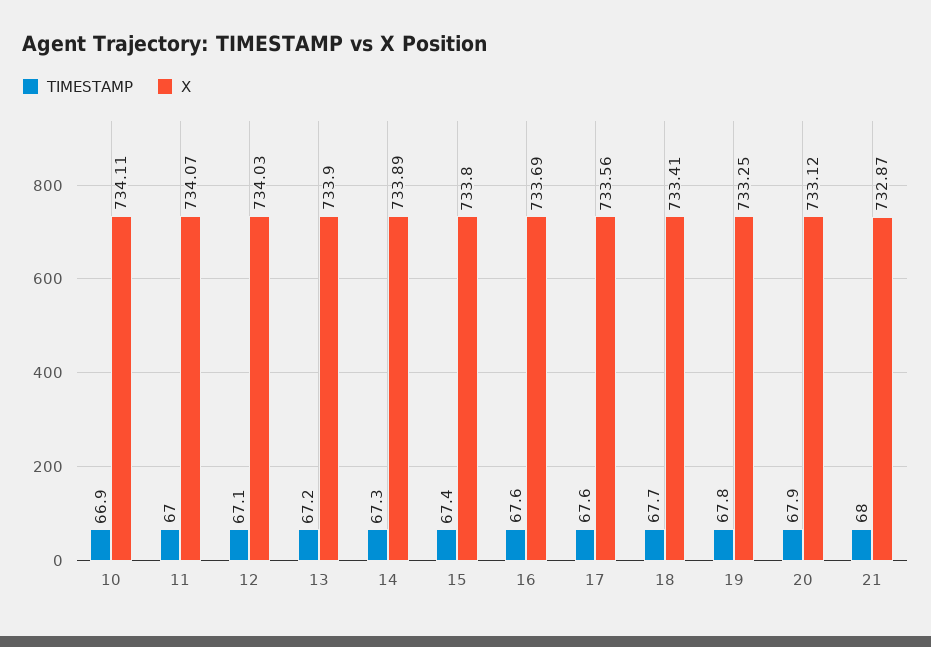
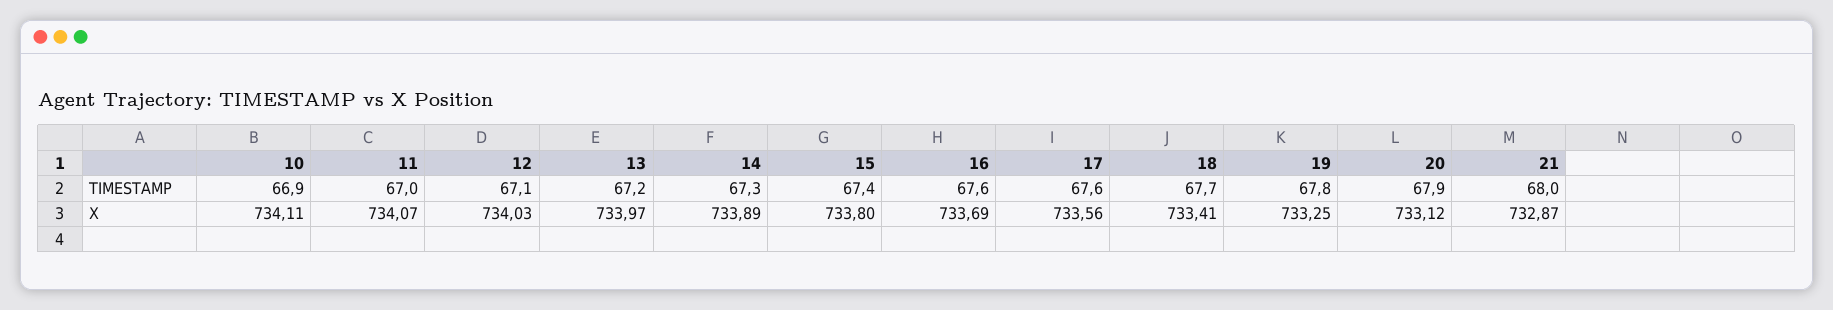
X, 13: 733.9 -> 733.97

